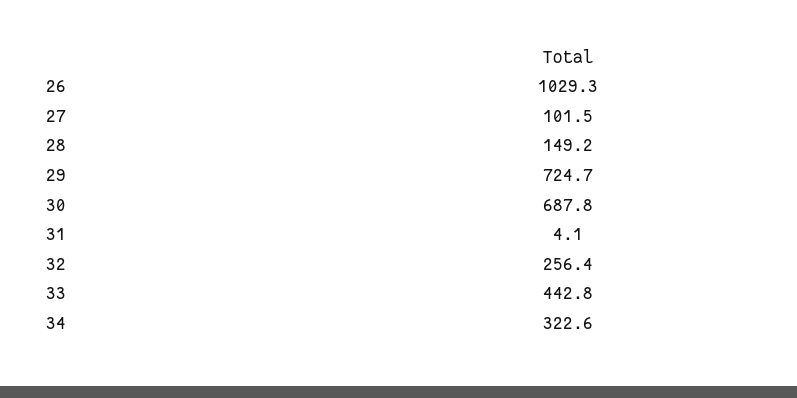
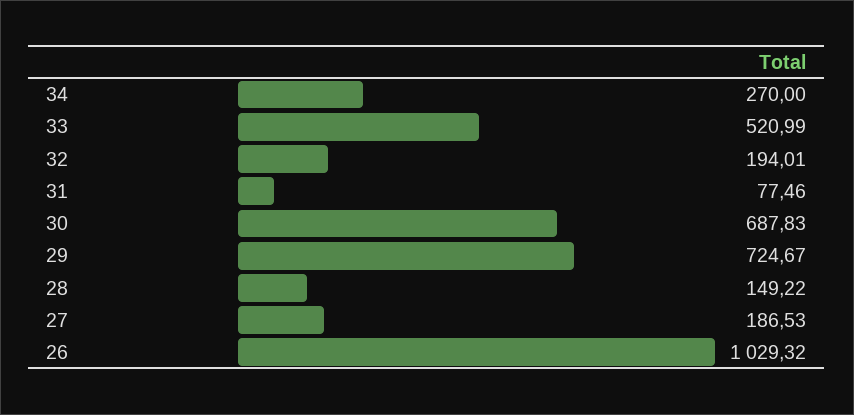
27: 101.5 -> 186.53
31: 4.1 -> 77.46
32: 256.4 -> 194.01
33: 442.8 -> 520.99
34: 322.6 -> 270

